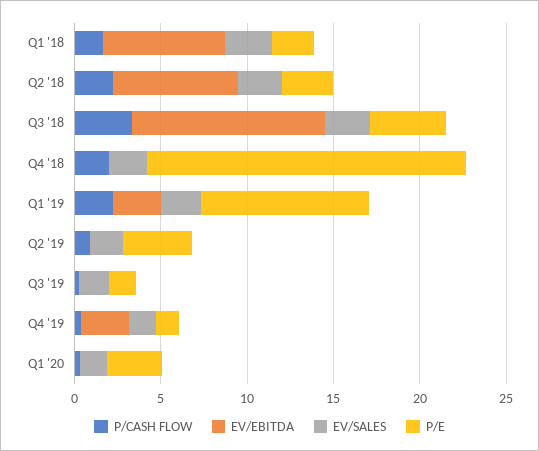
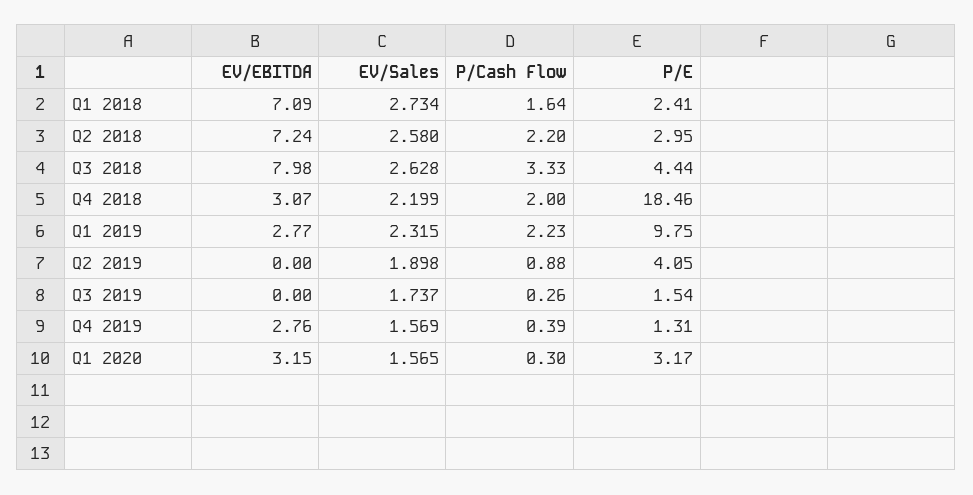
EV/EBITDA, Q3 '18: 11 -> 7.98
EV/EBITDA, Q4 '18: 0 -> 3.07
EV/EBITDA, Q1 '20: 0 -> 3.15

